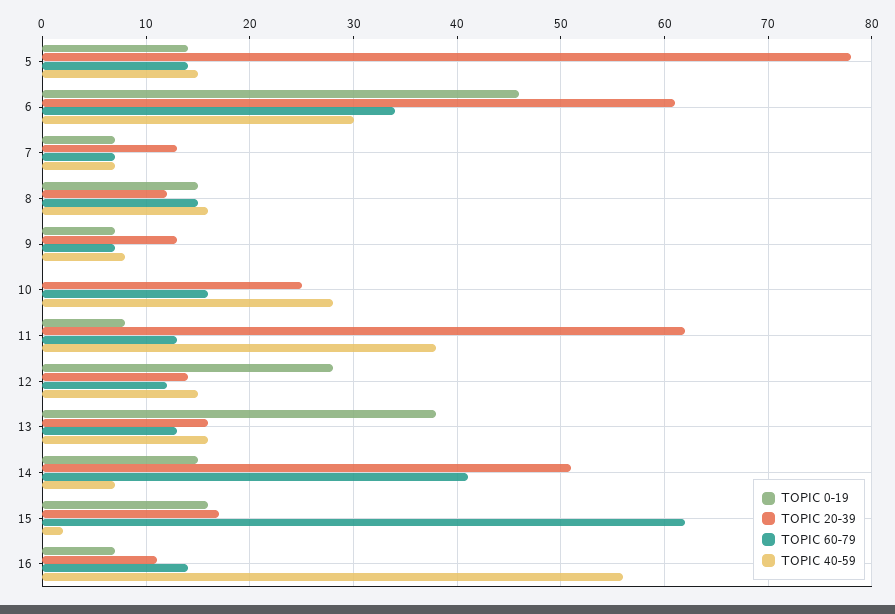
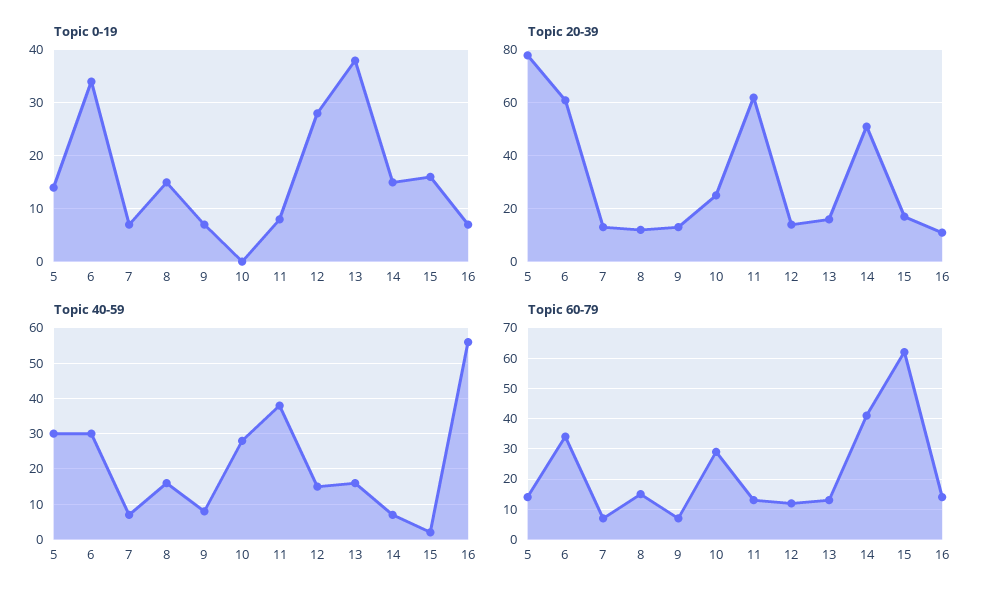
TOPIC 40-59, 5: 15 -> 30
TOPIC 0-19, 6: 46 -> 35
TOPIC 60-79, 10: 16 -> 30

